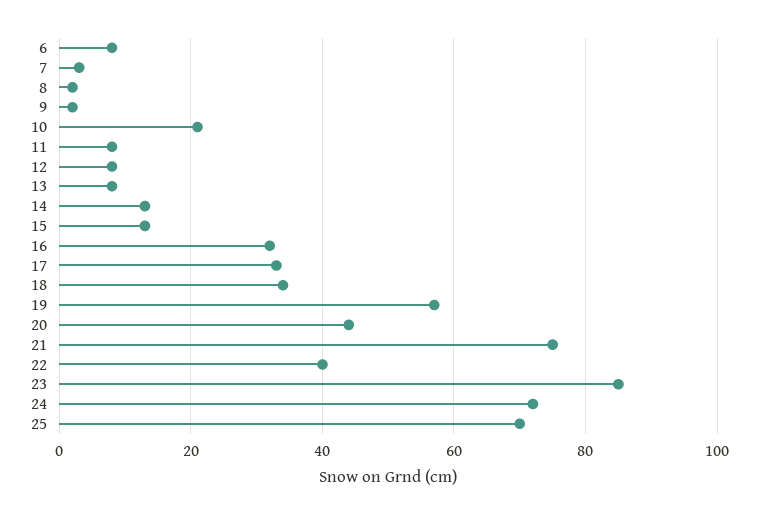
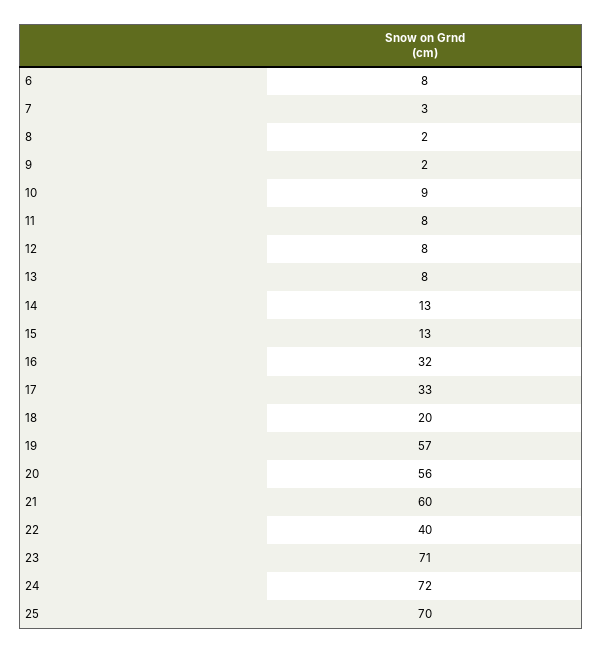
10: 20 -> 9
18: 35 -> 20
20: 45 -> 56
21: 75 -> 60
23: 85 -> 71

